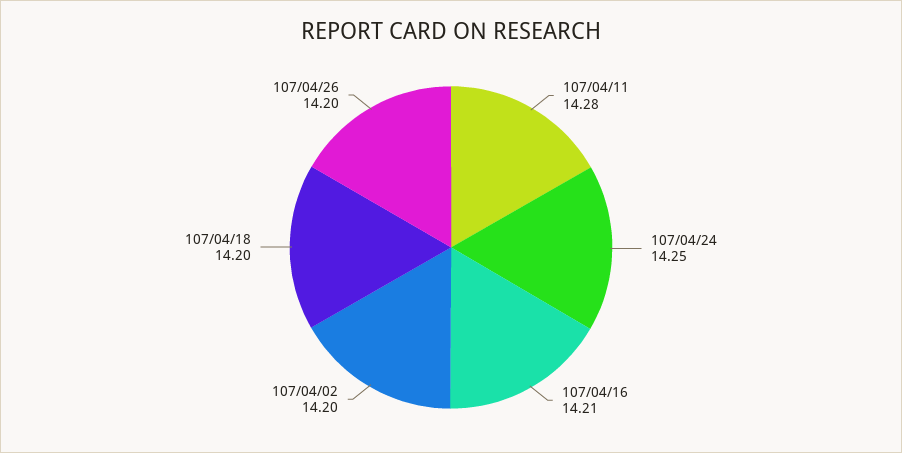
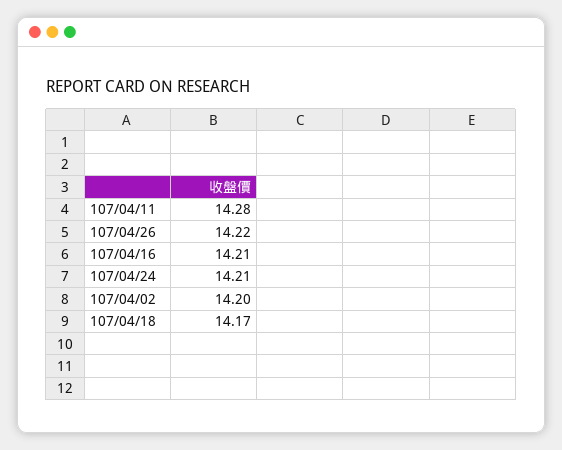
107/04/24: 14.25 -> 14.21
107/04/18: 14.2 -> 14.17
107/04/26: 14.2 -> 14.22

